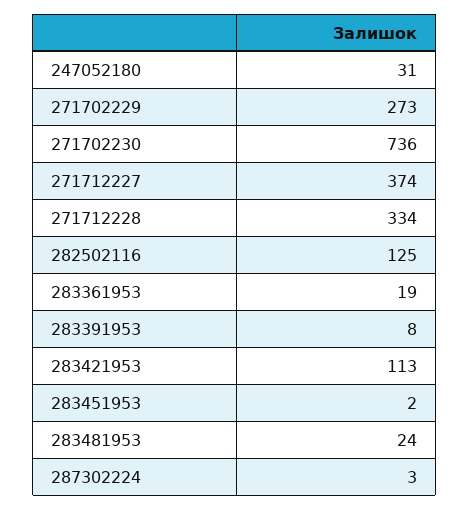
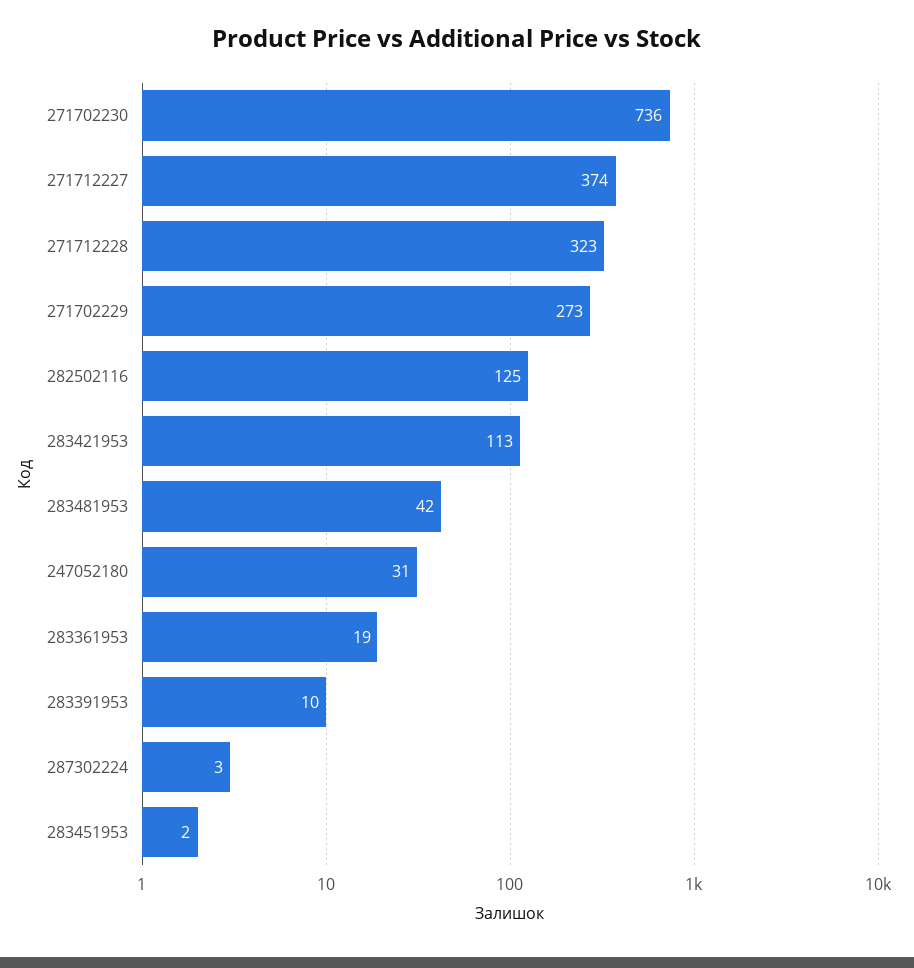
271712228: 334 -> 323
283391953: 8 -> 10
283481953: 24 -> 42

